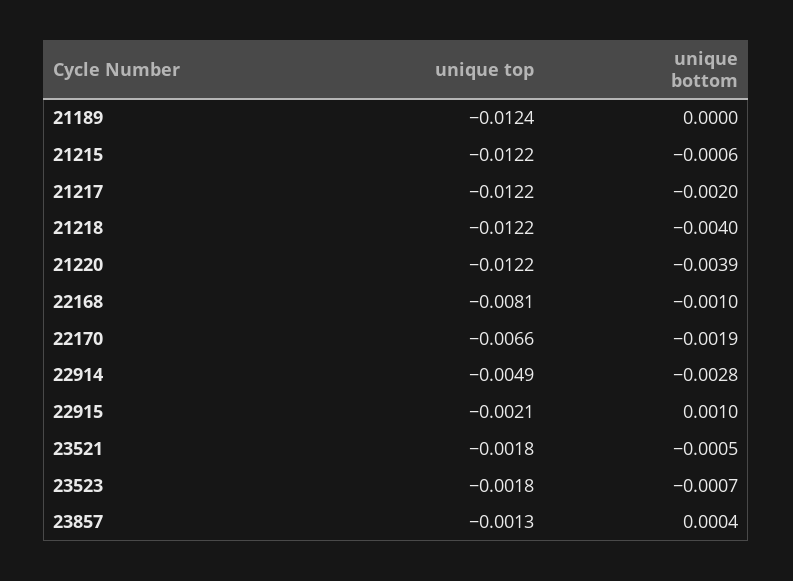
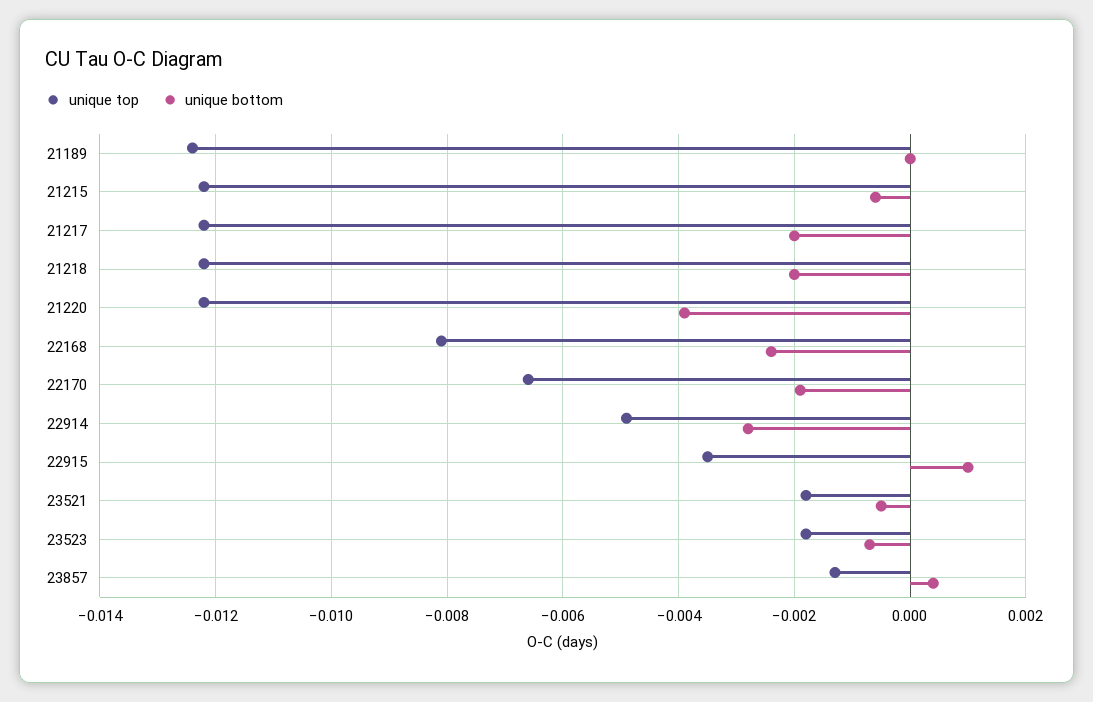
unique bottom, 21218: -0.004 -> -0.002
unique bottom, 22168: -0.001 -> -0.0025
unique top, 22915: -0.0021 -> -0.0035

